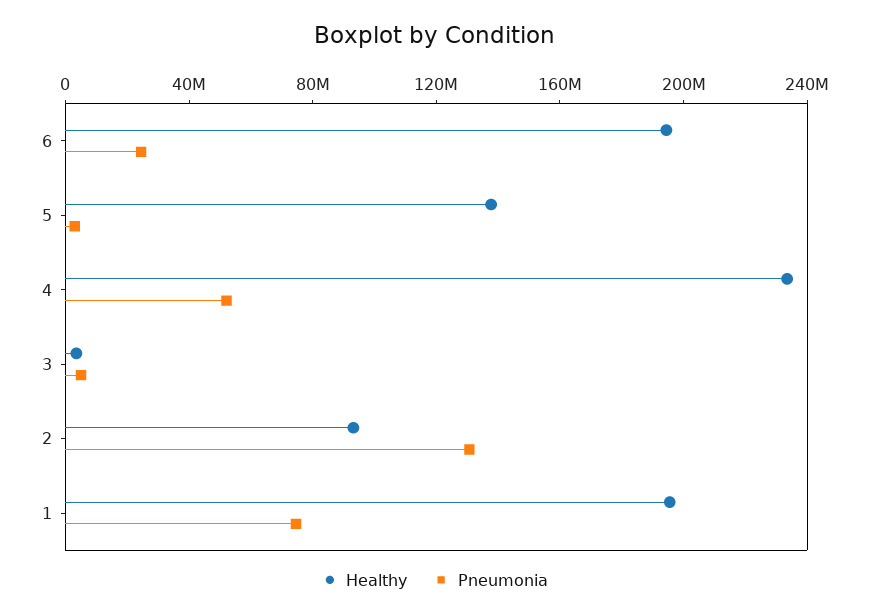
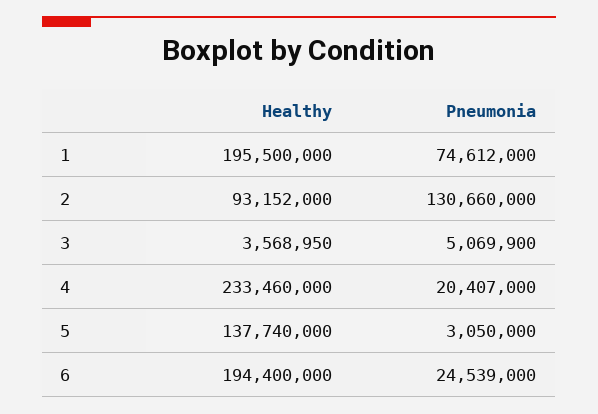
Pneumonia, 4: 50000000 -> 20407000

